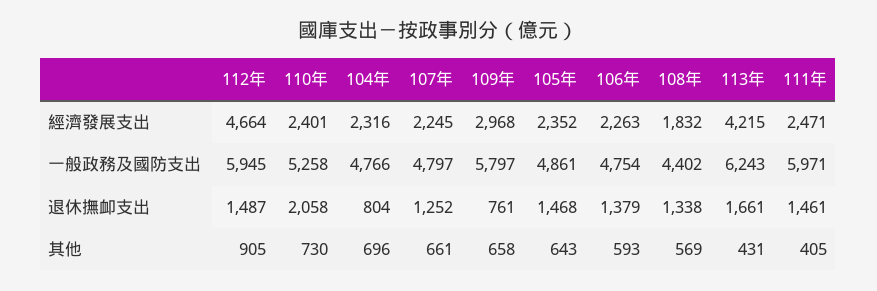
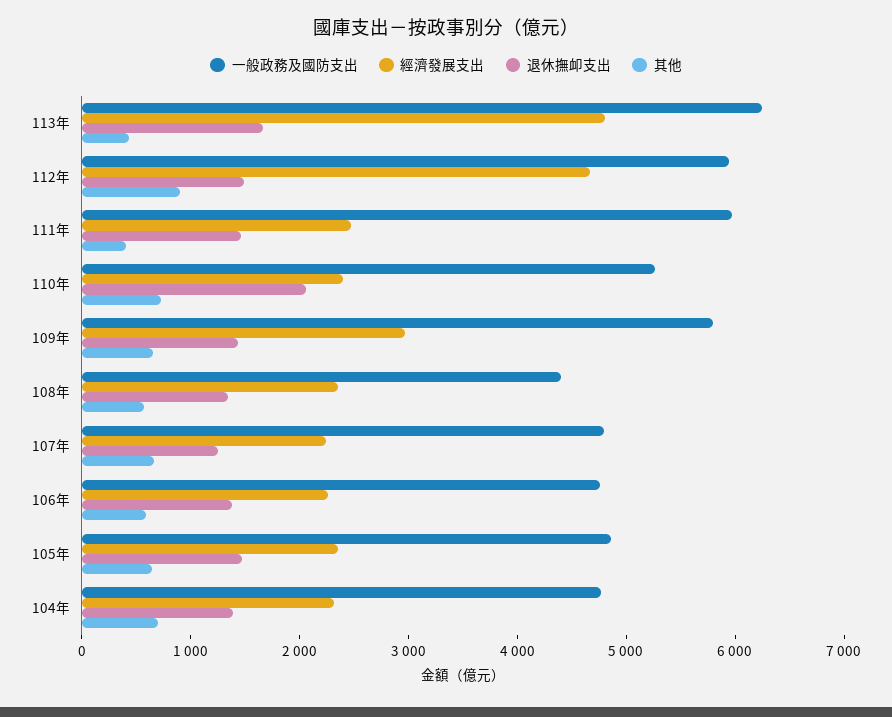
經濟發展支出, 108年: 1832 -> 2400
經濟發展支出, 113年: 4215 -> 4800
退休撫卹支出, 104年: 804 -> 1400
退休撫卹支出, 109年: 761 -> 1400

